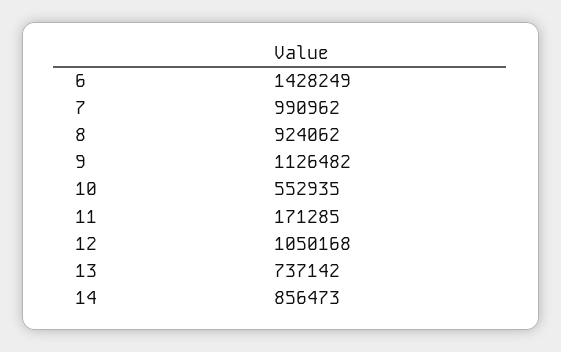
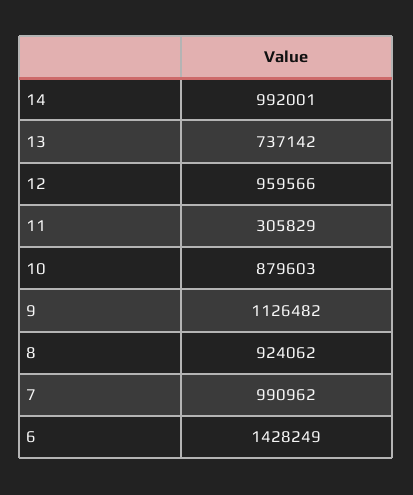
10: 552935 -> 879603
11: 171285 -> 305829
12: 1050168 -> 959566
14: 856473 -> 992001

